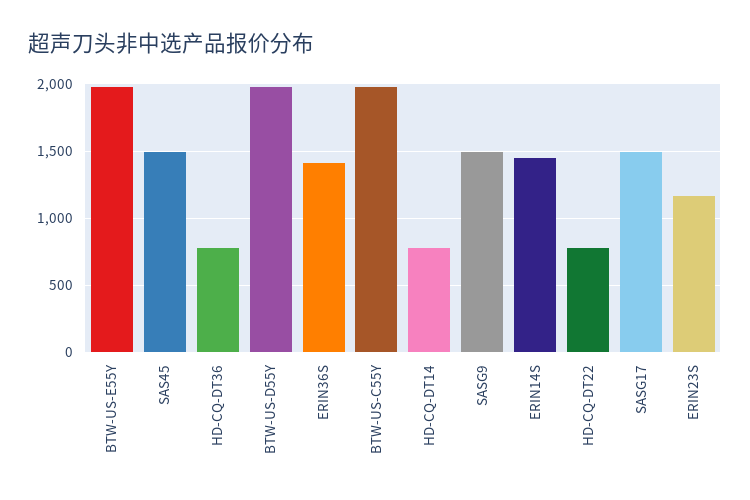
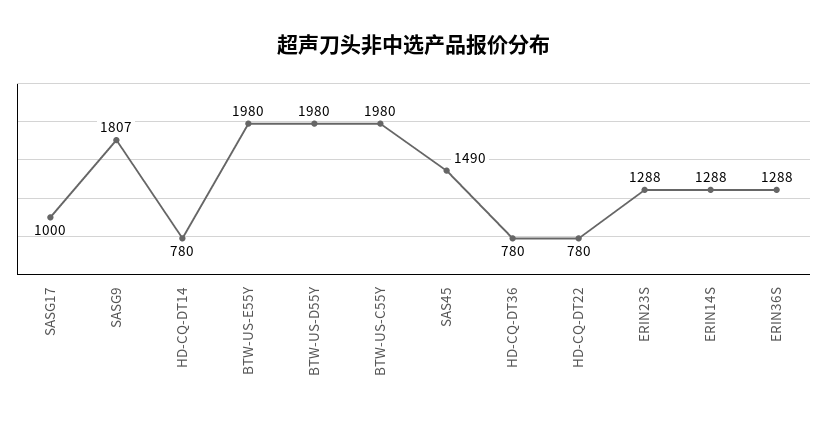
ERIN36S: 1400 -> 1288
SASG9: 1500 -> 1807
ERIN14S: 1450 -> 1288
SASG17: 1500 -> 1000
ERIN23S: 1150 -> 1288

